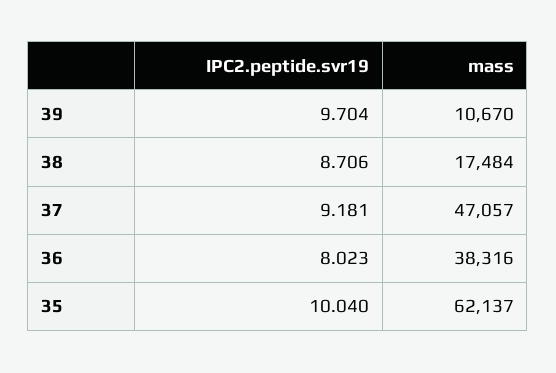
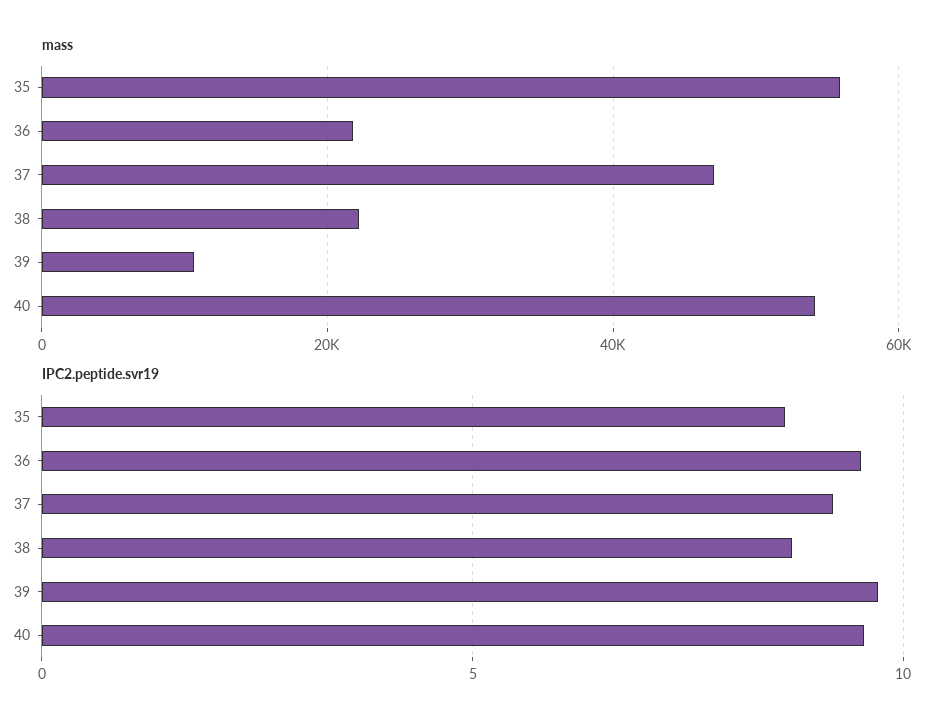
mass, 38: 17484 -> 22000
IPC2.peptide.svr19, 36: 8.023 -> 9.5
mass, 36: 38316 -> 22000
IPC2.peptide.svr19, 35: 10.04 -> 8.5
mass, 35: 62137 -> 56000
mass, 40: none -> 54000
IPC2.peptide.svr19, 40: none -> 9.5

